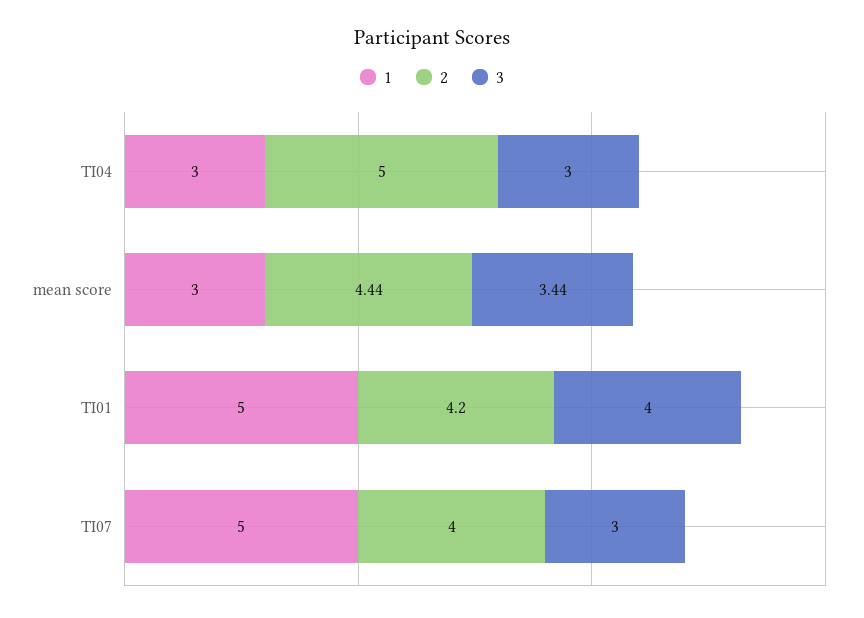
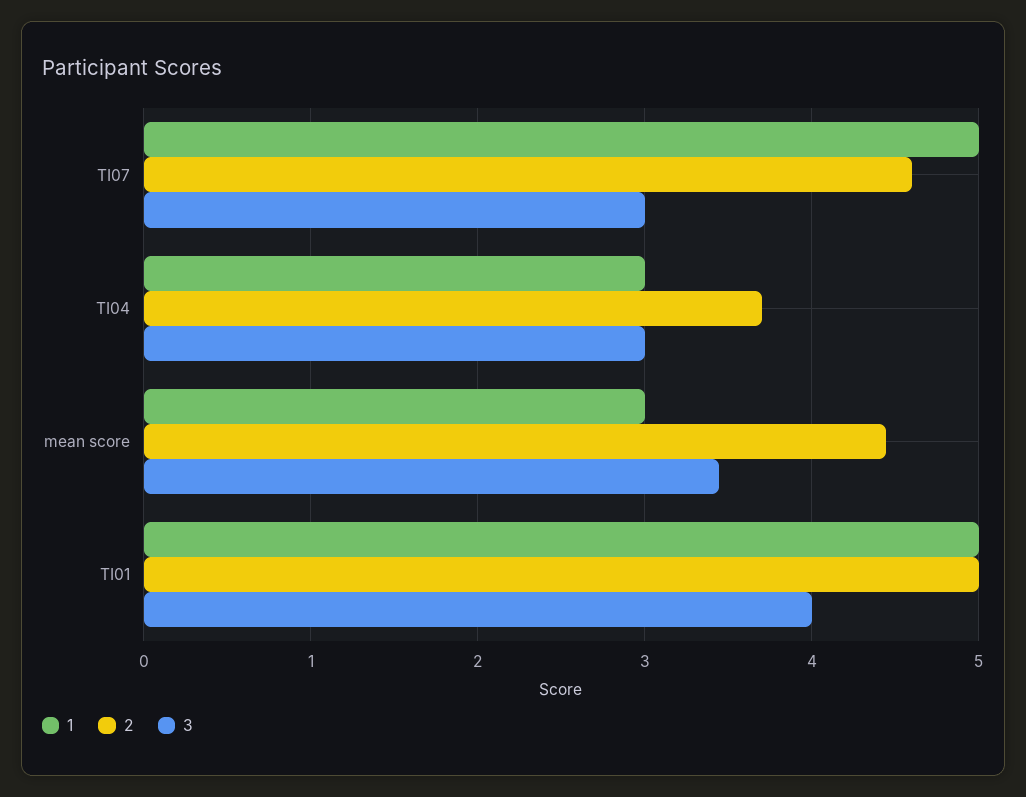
2, TI04: 5 -> 3.7
2, TI01: 4.2 -> 5
2, TI07: 4 -> 4.6

